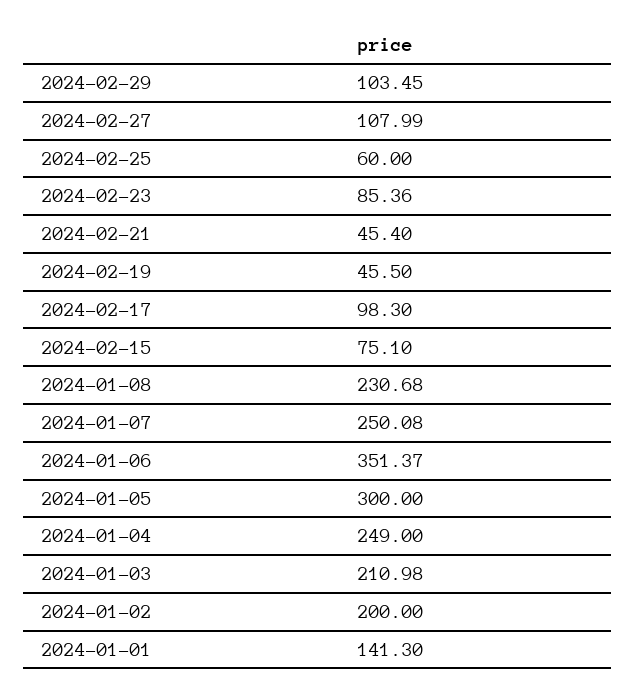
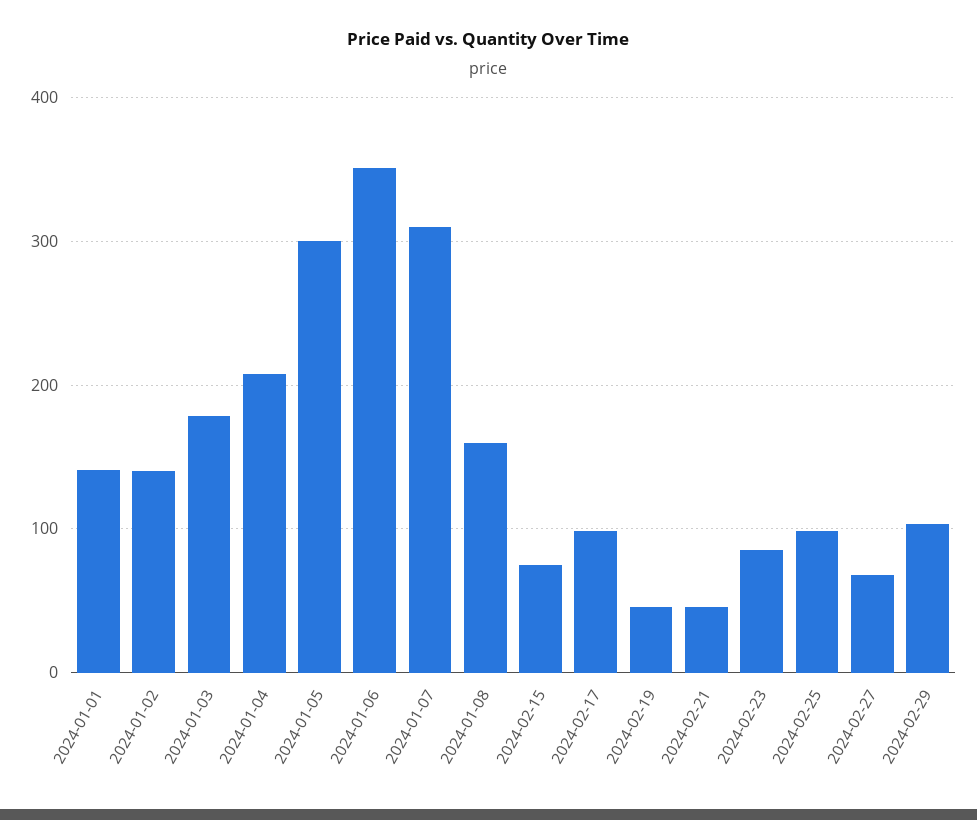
2024-02-27: 107.99 -> 70
2024-02-25: 60 -> 100
2024-01-08: 230.68 -> 160
2024-01-07: 250.08 -> 310
2024-01-04: 249 -> 210
2024-01-03: 210.98 -> 180
2024-01-02: 200 -> 140

